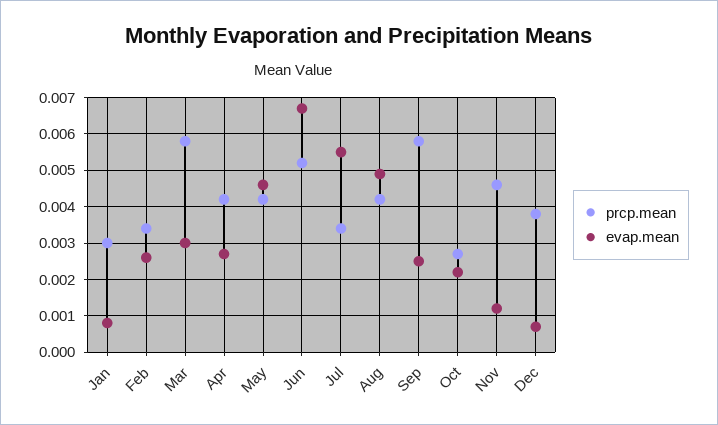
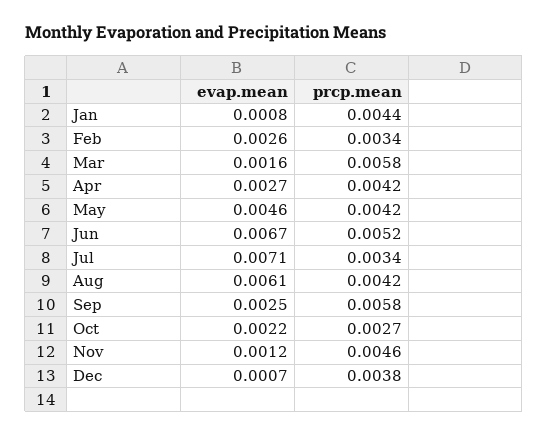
prcp.mean, Jan: 0.003 -> 0.0044
evap.mean, Mar: 0.003 -> 0.0016
evap.mean, Jul: 0.0055 -> 0.0071
evap.mean, Aug: 0.005 -> 0.0061

